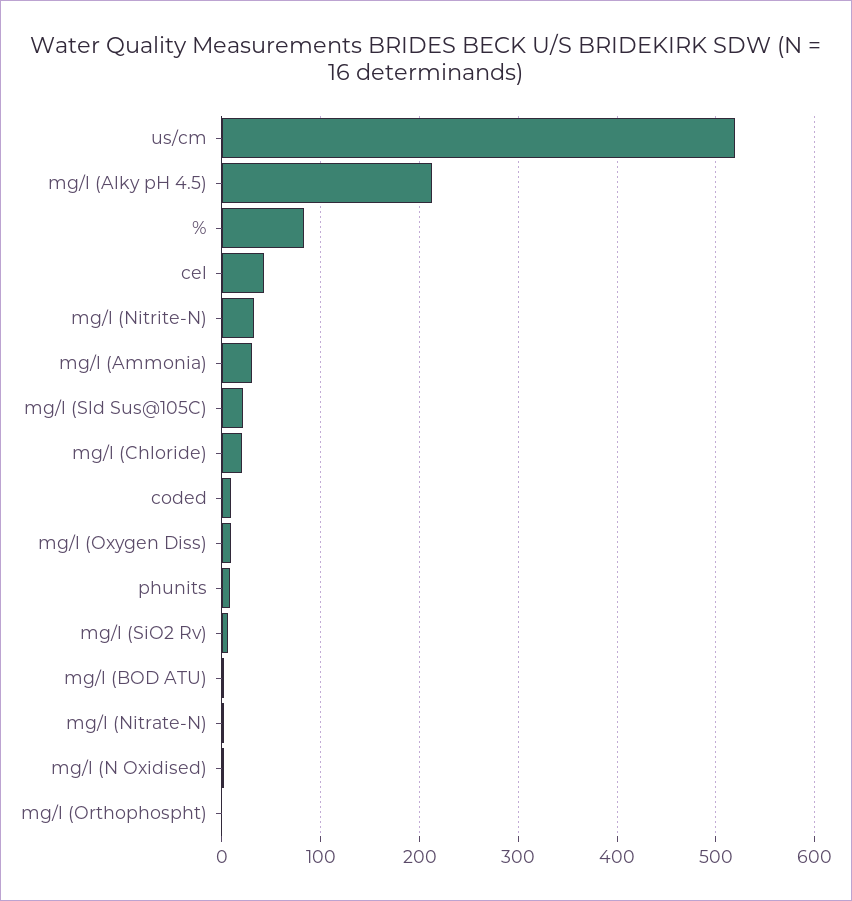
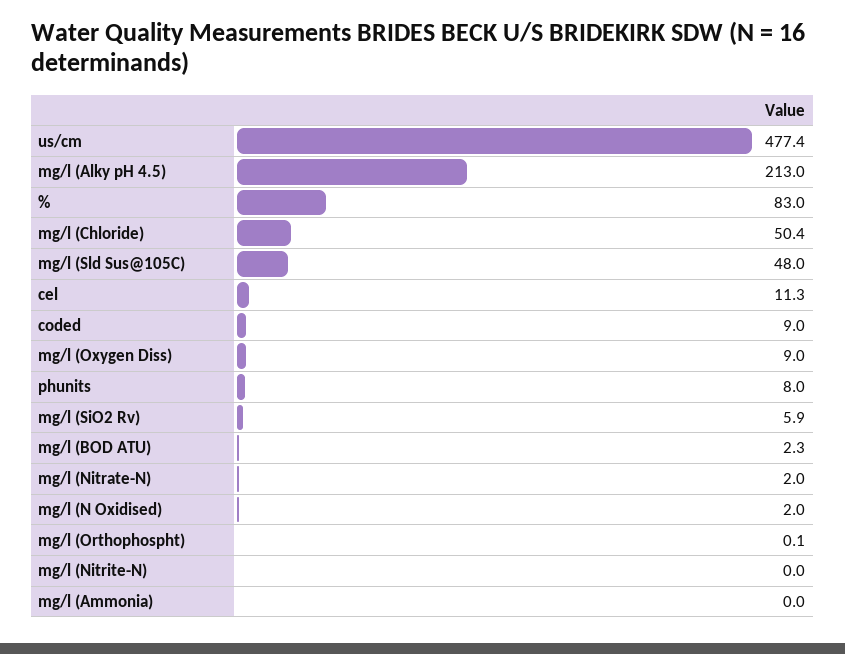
us/cm: 520 -> 477.4
cel: 40 -> 11.3
mg/l (Nitrite-N): 30 -> 0
mg/l (Ammonia): 30 -> 0
mg/l (Sld Sus@105C): 20 -> 48
mg/l (Chloride): 20 -> 50.4

